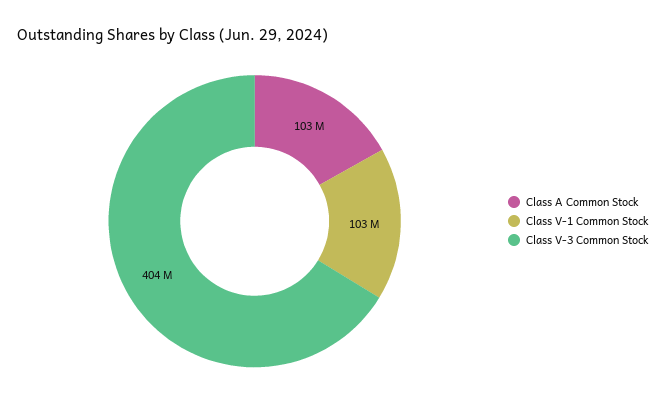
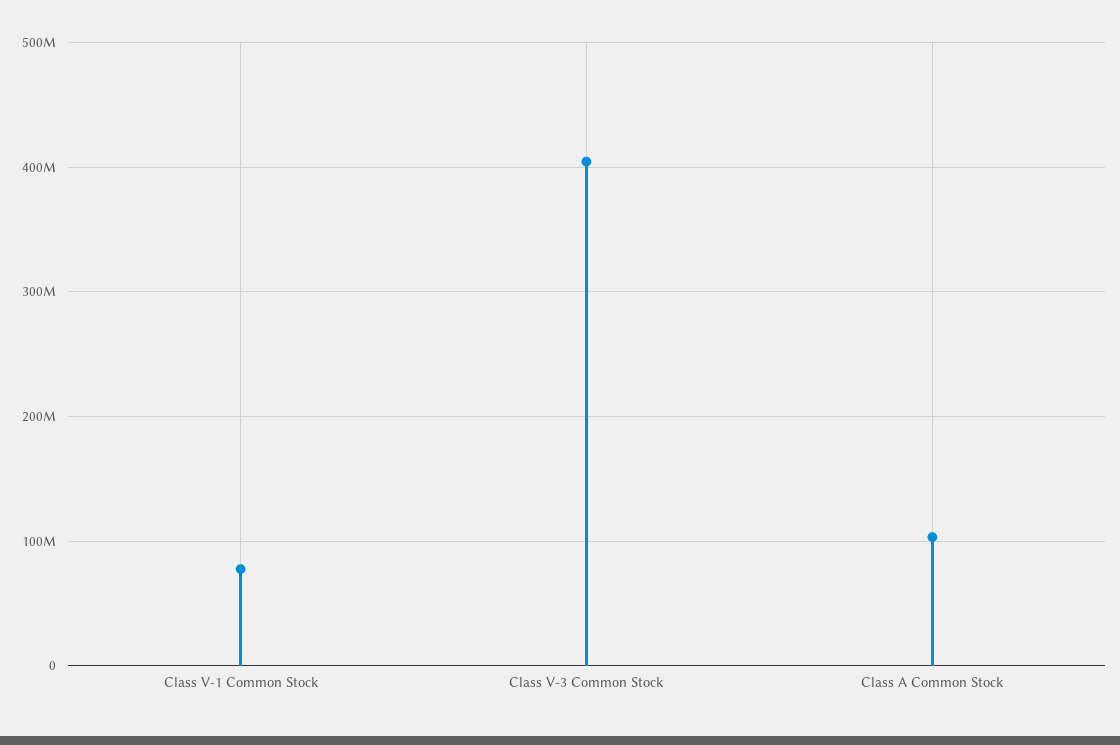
Class V-1 Common Stock: 103000000 -> 80000000

